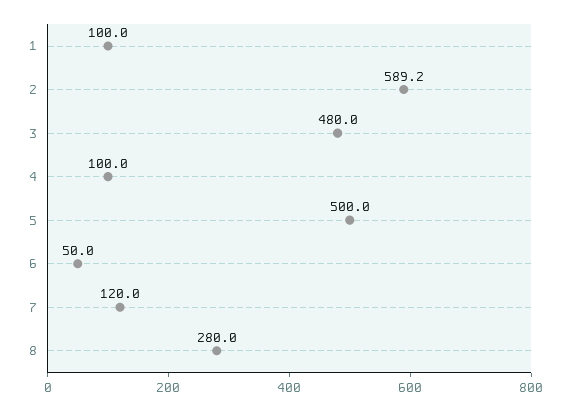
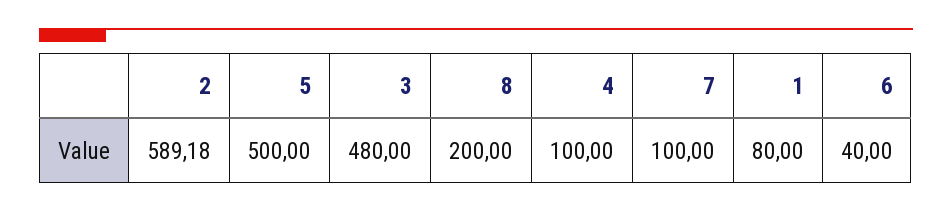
1: 100 -> 80
6: 50 -> 40
7: 120 -> 100
8: 280 -> 200

